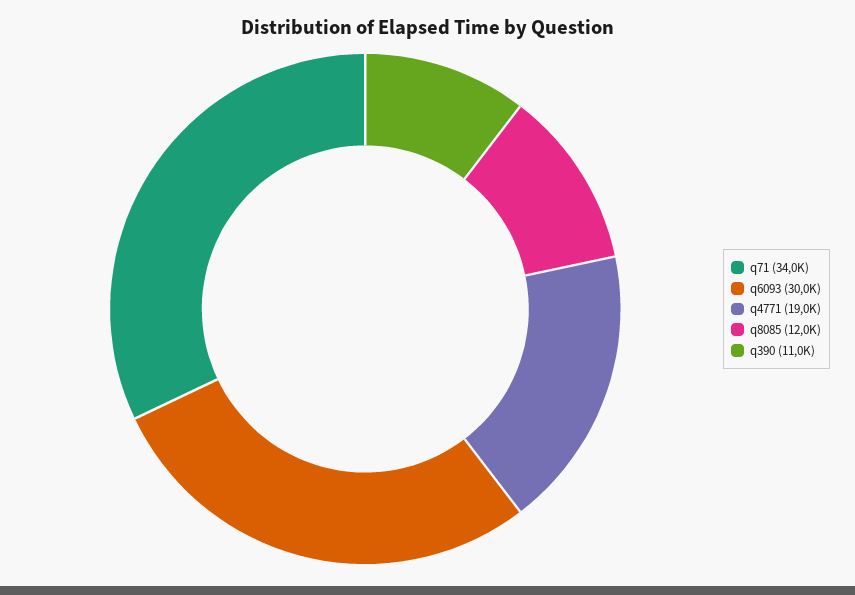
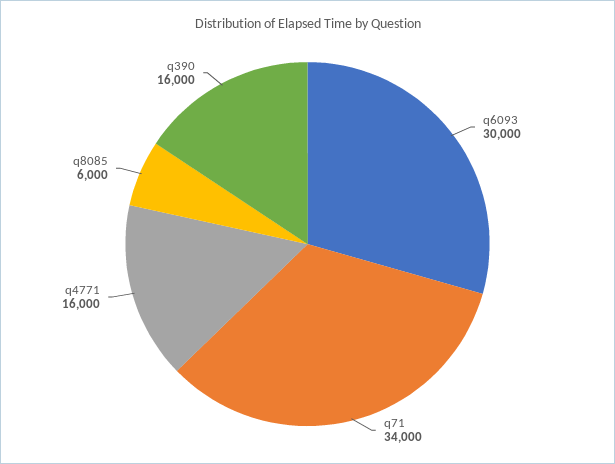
q4771: 19000 -> 16000
q8085: 12000 -> 6000
q390: 11000 -> 16000

